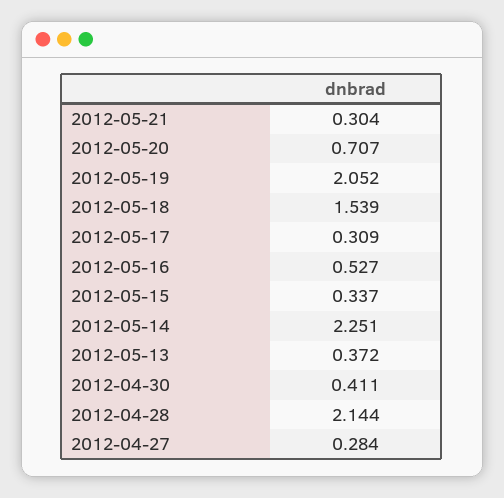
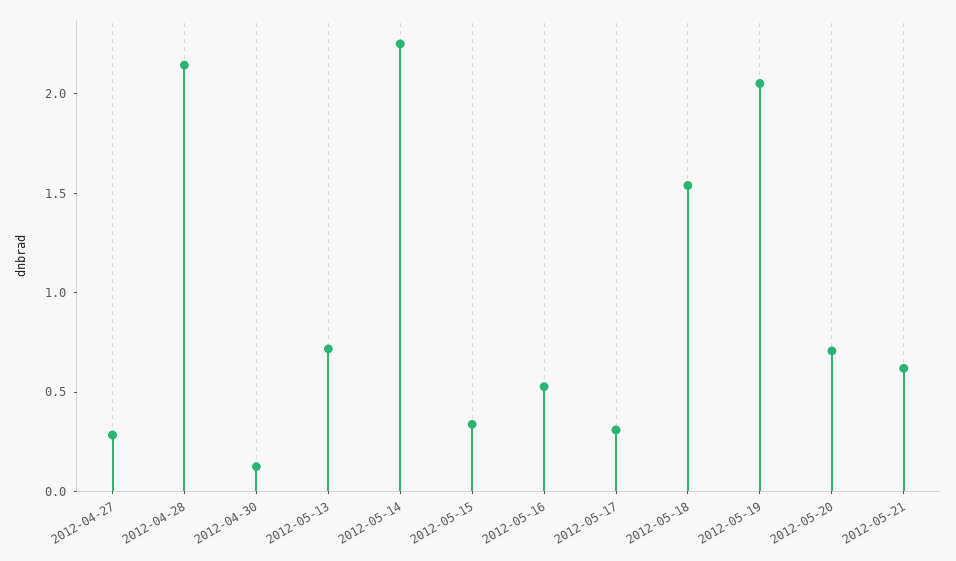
2012-05-21: 0.304 -> 0.6
2012-05-13: 0.372 -> 0.7
2012-04-30: 0.411 -> 0.1

